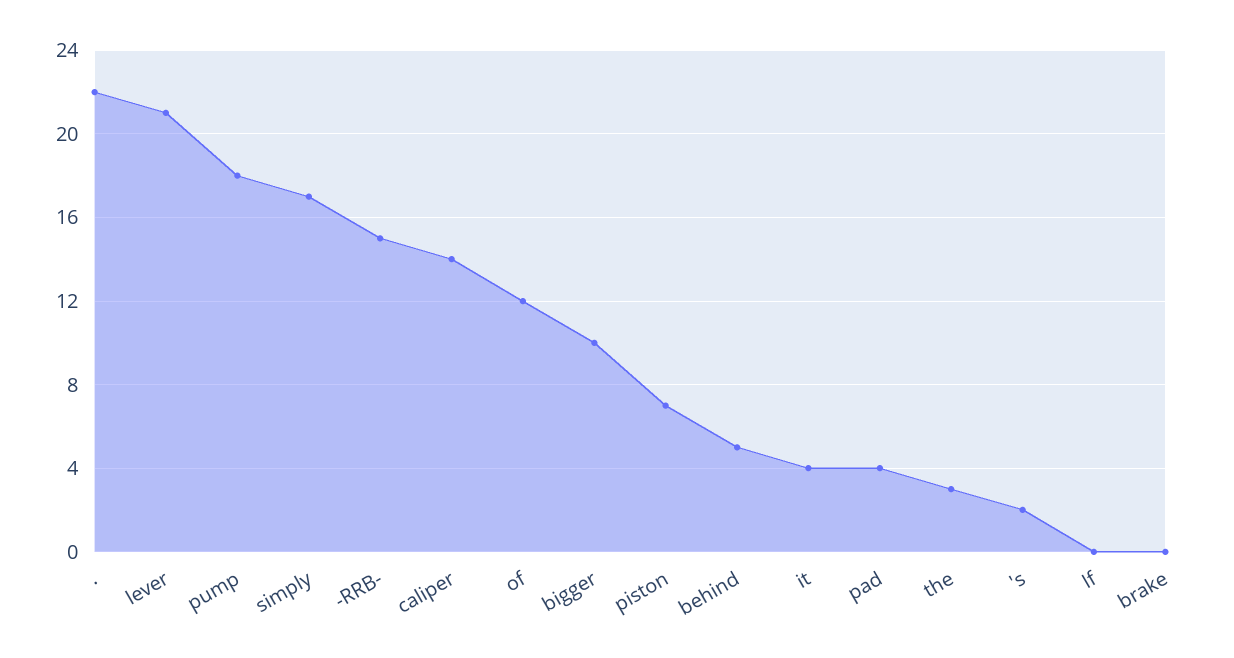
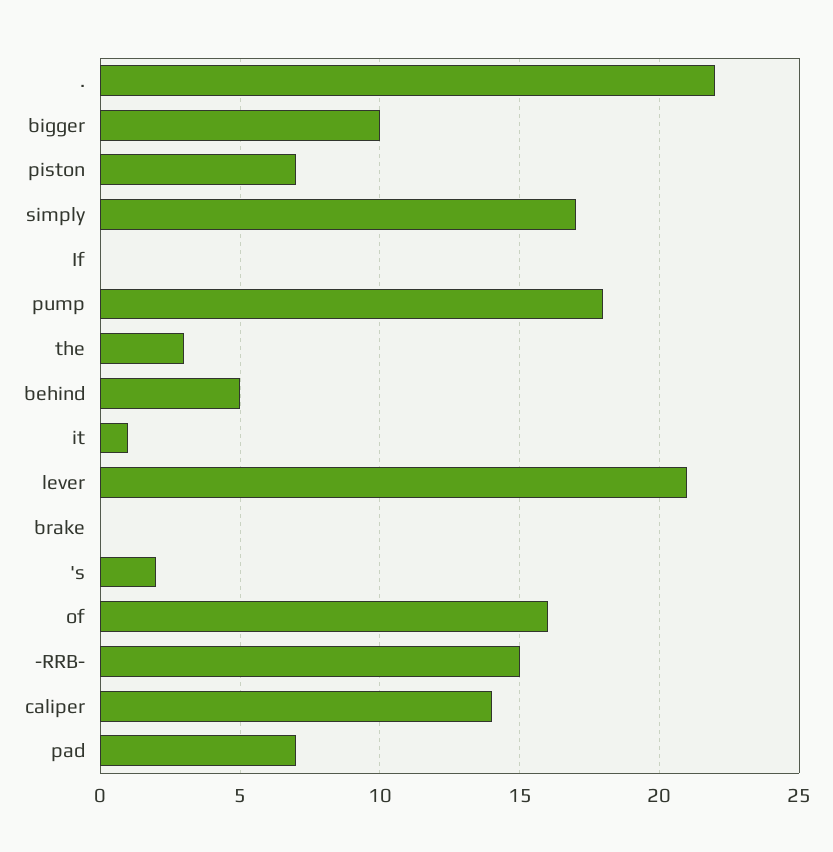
of: 12 -> 16
it: 4 -> 1
pad: 4 -> 7

